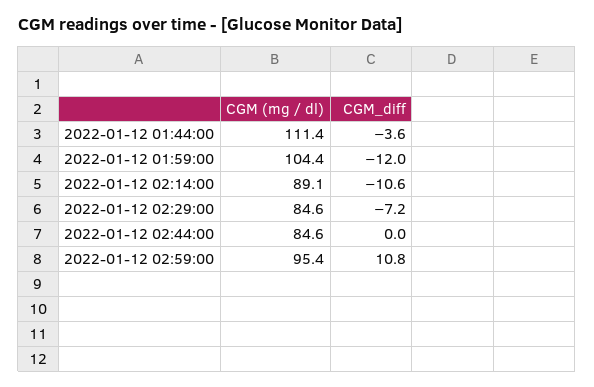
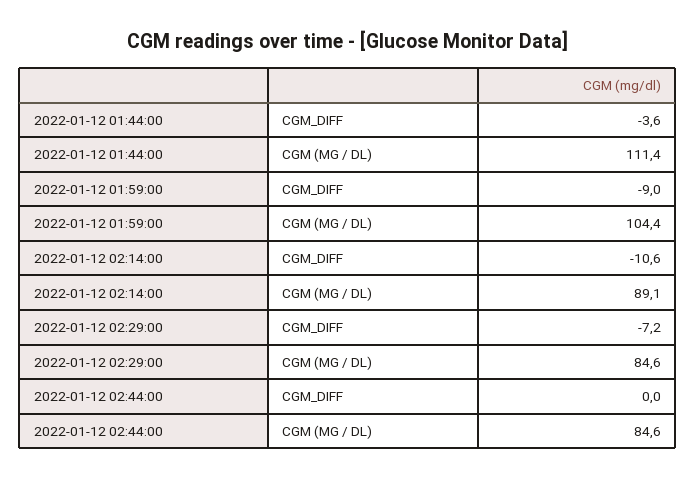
CGM_diff, 2022-01-12 01:59:00: -12 -> -9
CGM (mg / dl), 2022-01-12 02:59:00: 95.4 -> none
CGM_diff, 2022-01-12 02:59:00: 10.8 -> none

